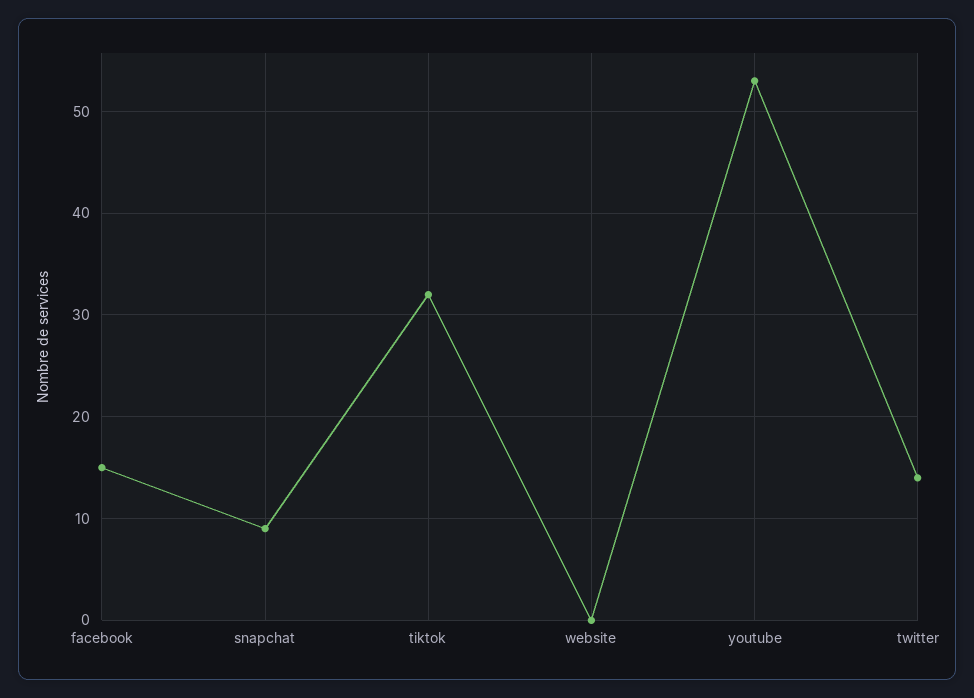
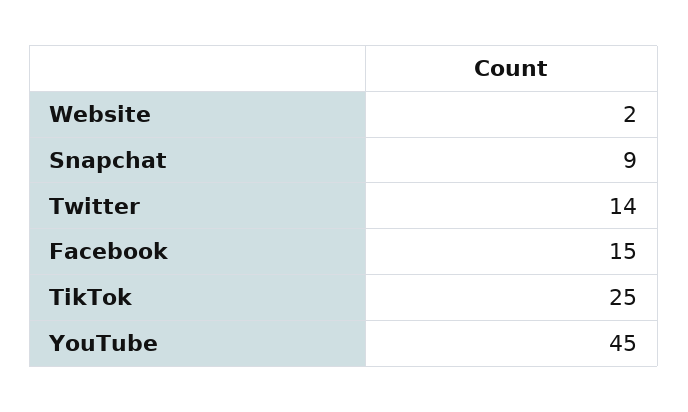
tiktok: 32 -> 25
website: 0 -> 2
youtube: 53 -> 45

